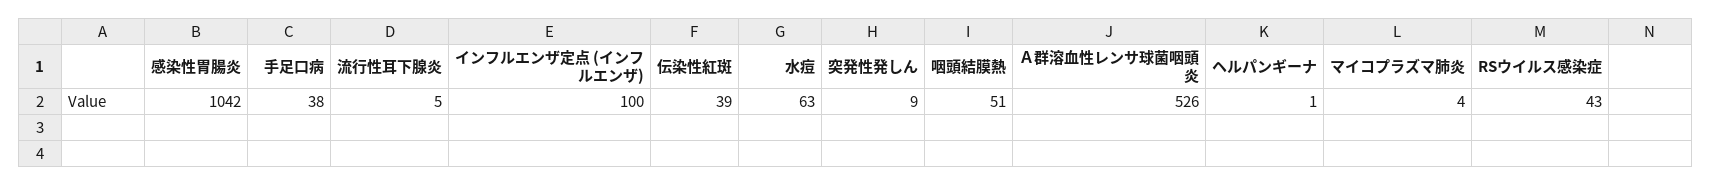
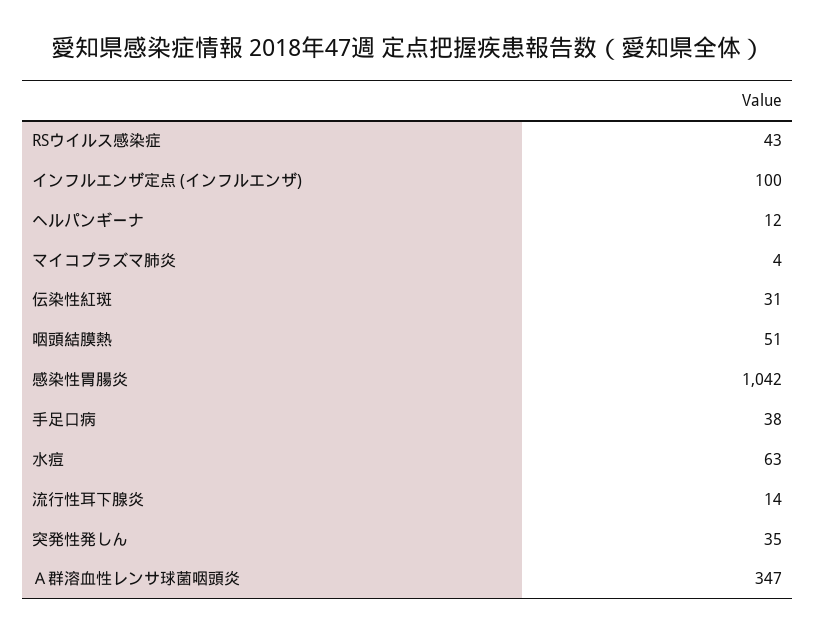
流行性耳下腺炎: 5 -> 14
伝染性紅斑: 39 -> 31
突発性発しん: 9 -> 35
Ａ群溶血性レンサ球菌咽頭炎: 526 -> 347
ヘルパンギーナ: 1 -> 12

